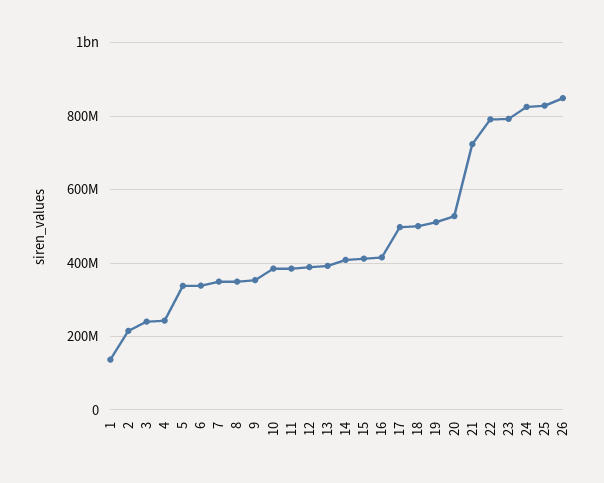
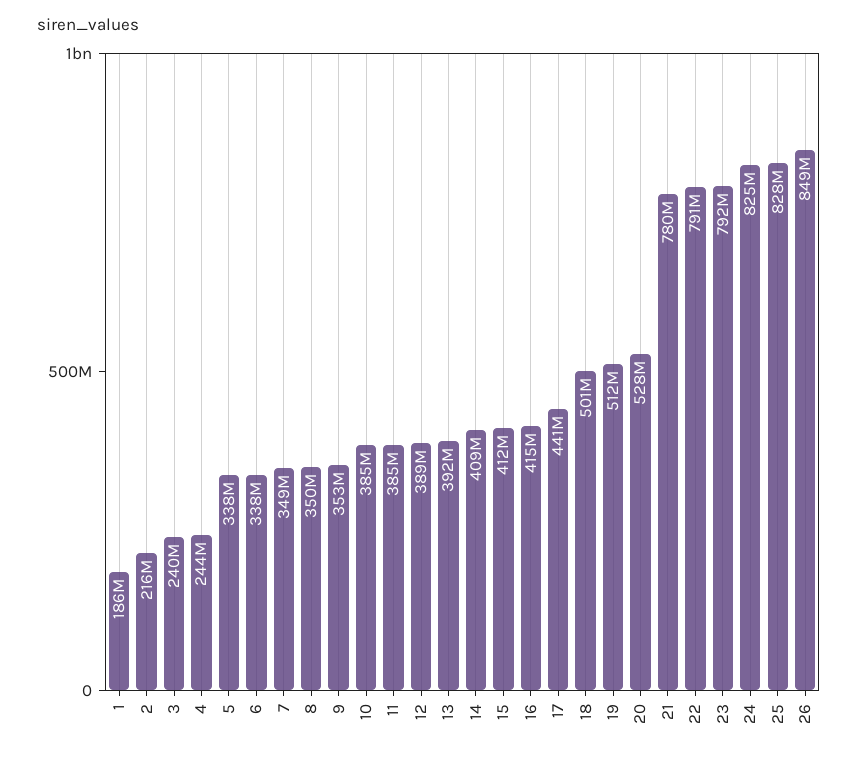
1: 140000000 -> 186000000
17: 500000000 -> 441000000
21: 720000000 -> 780000000

